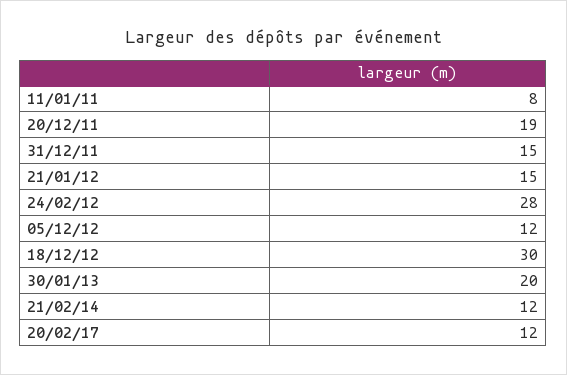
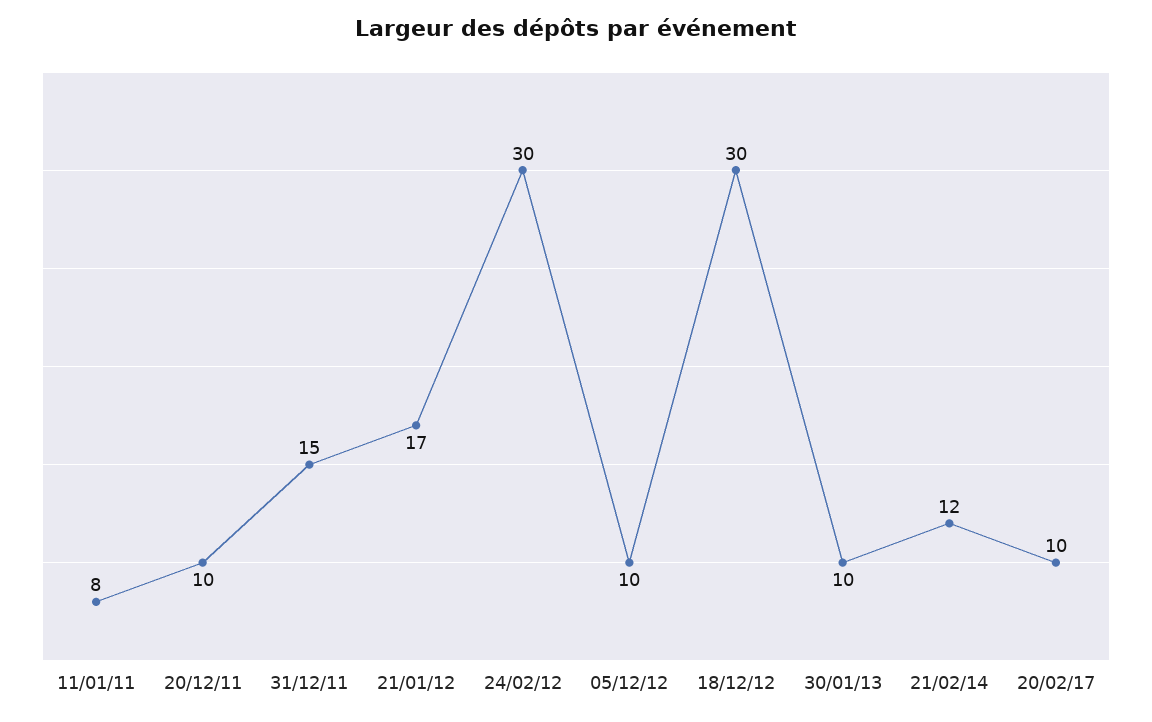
20/12/11: 19 -> 10
21/01/12: 15 -> 17
24/02/12: 28 -> 30
05/12/12: 12 -> 10
30/01/13: 20 -> 10
20/02/17: 12 -> 10

